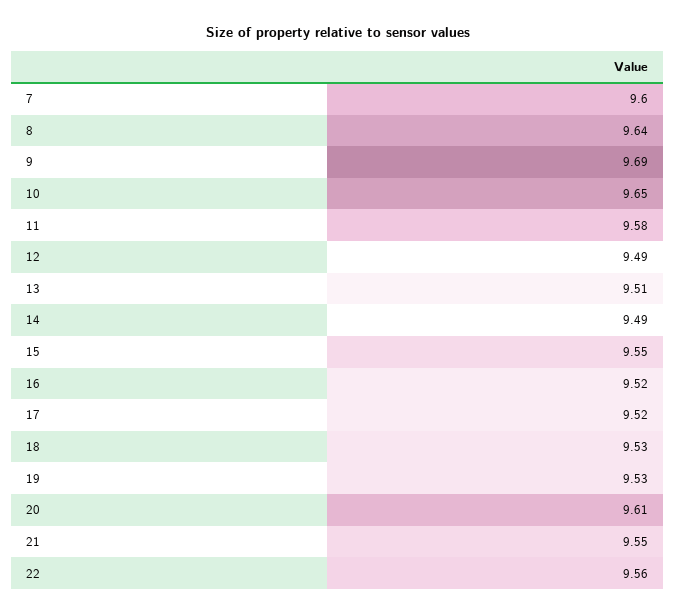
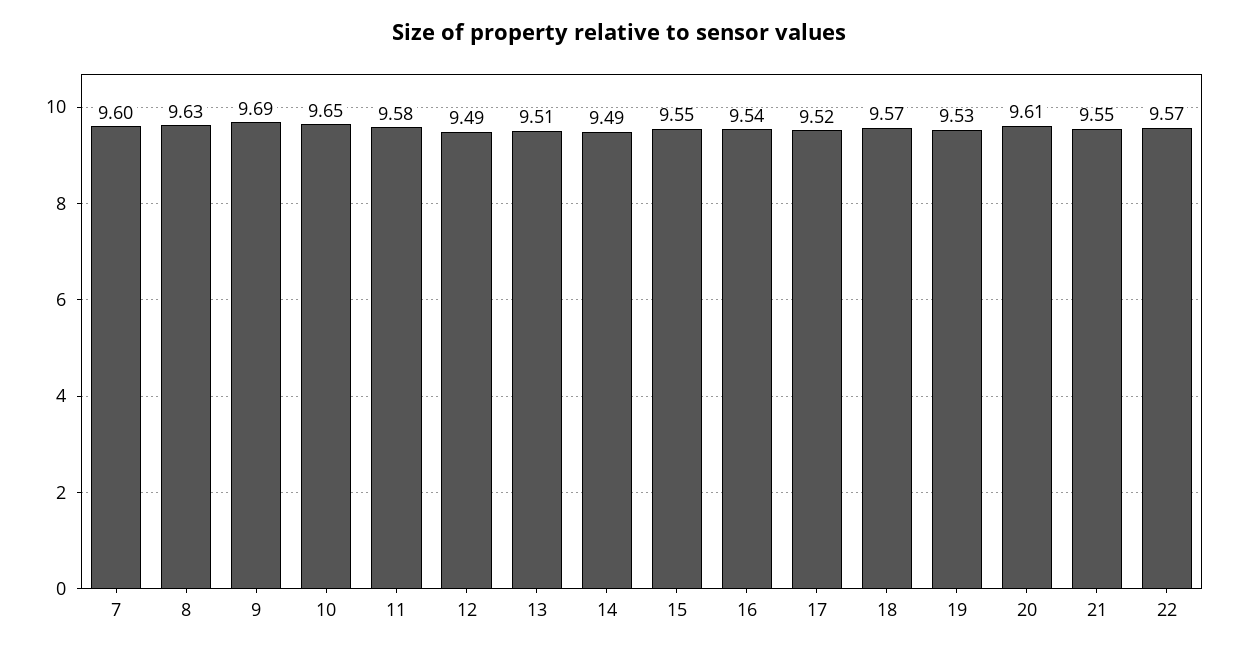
8: 9.64 -> 9.63
16: 9.52 -> 9.54
18: 9.53 -> 9.57
22: 9.56 -> 9.57

